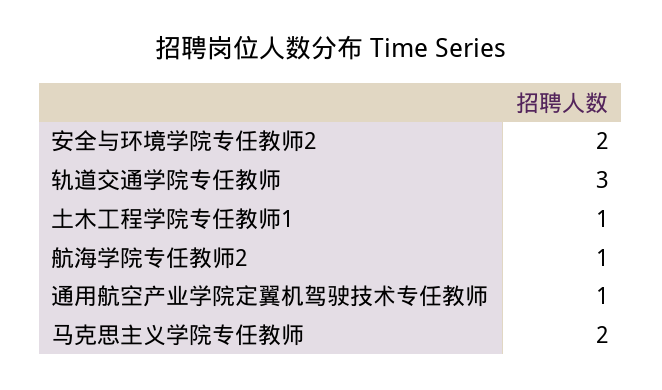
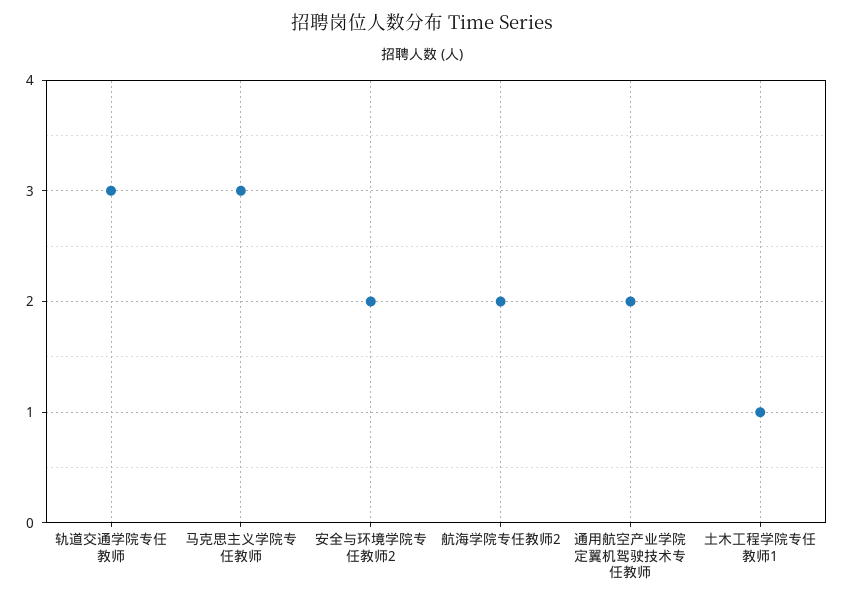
航海学院专任教师2: 1 -> 2
通用航空产业学院定翼机驾驶技术专任教师: 1 -> 2
马克思主义学院专任教师: 2 -> 3

